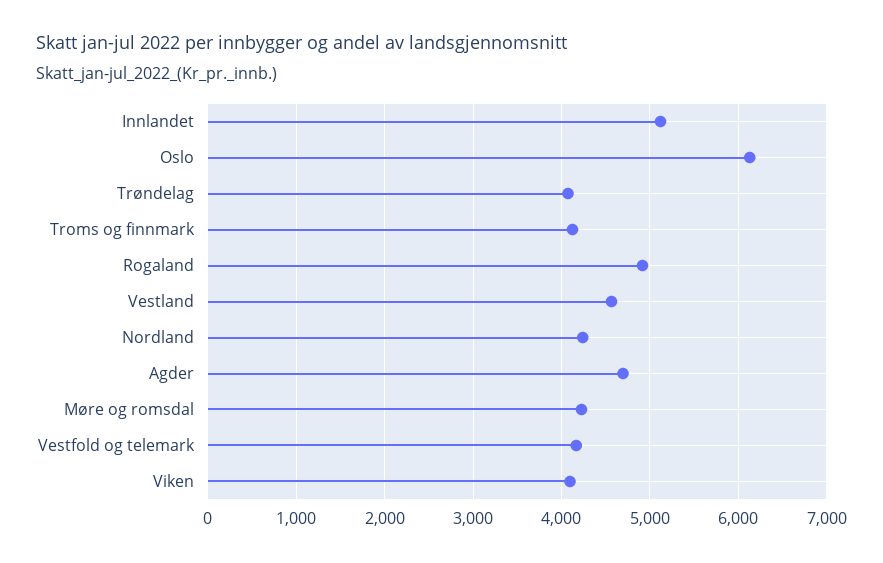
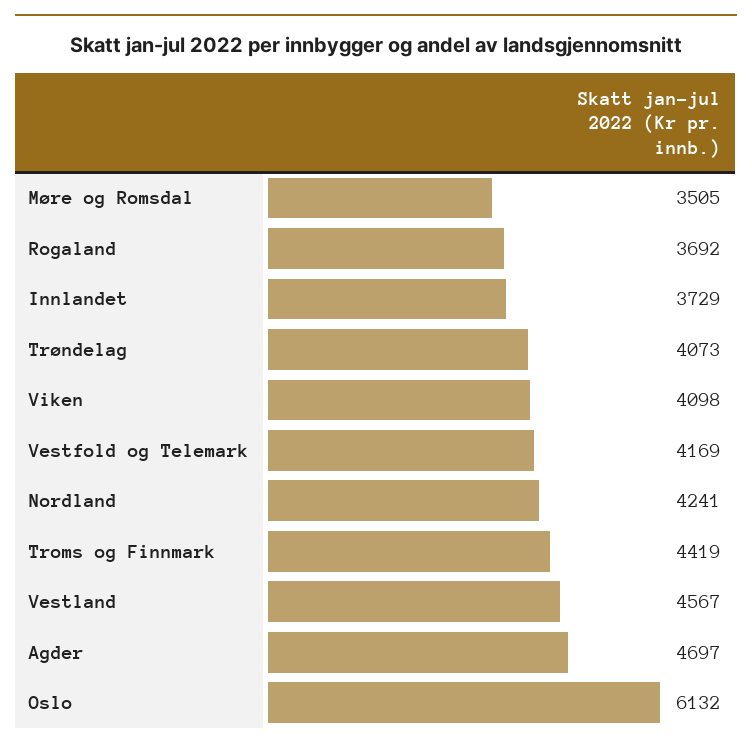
Innlandet: 5100 -> 3729
Troms og finnmark: 4100 -> 4419
Rogaland: 4900 -> 3692
Møre og romsdal: 4200 -> 3505

